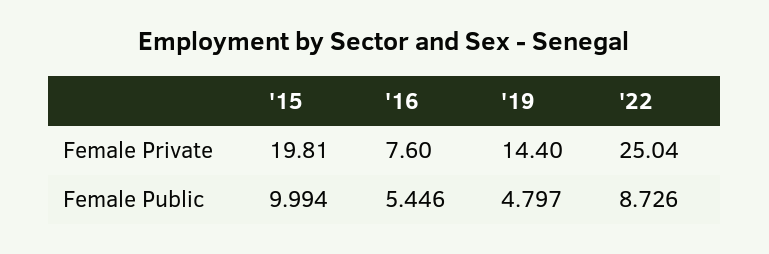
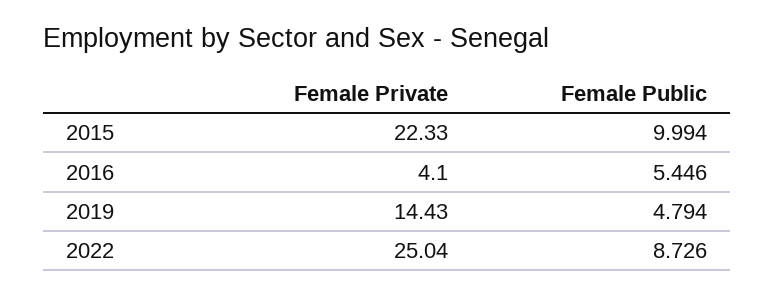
'15, Female Private: 19.81 -> 22.33
'16, Female Private: 7.6 -> 4.1
'19, Female Private: 14.4 -> 14.43
'19, Female Public: 4.797 -> 4.794

